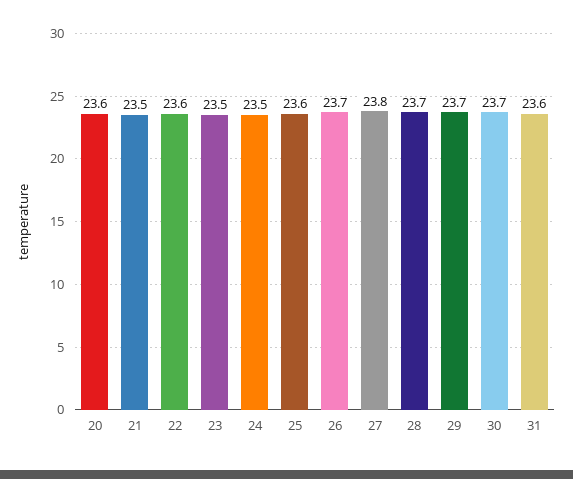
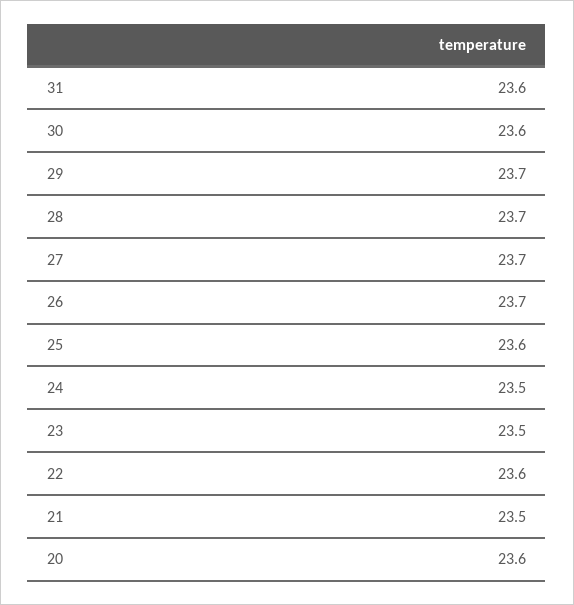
27: 23.8 -> 23.7
30: 23.7 -> 23.6

